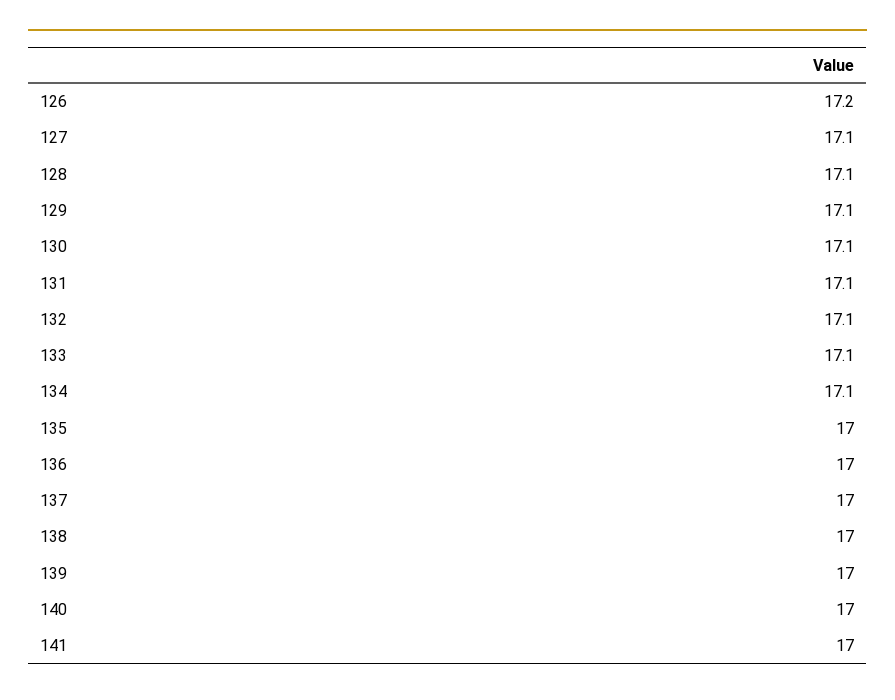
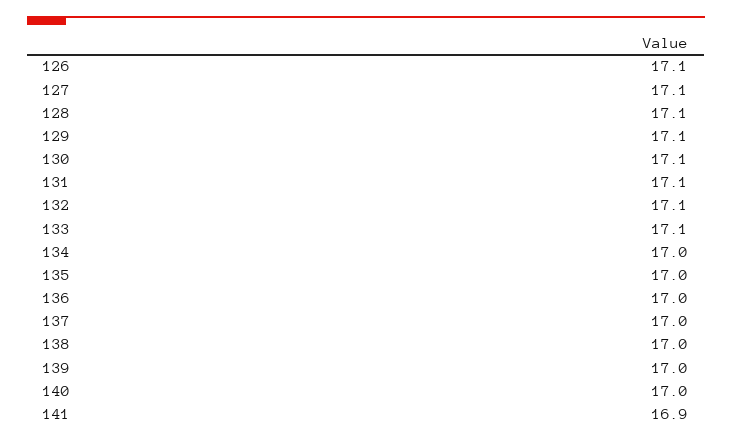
126: 17.2 -> 17.1
134: 17.1 -> 17
141: 17 -> 16.9

